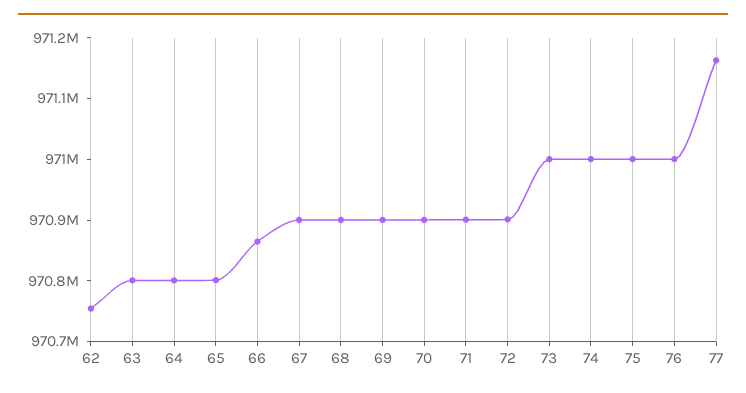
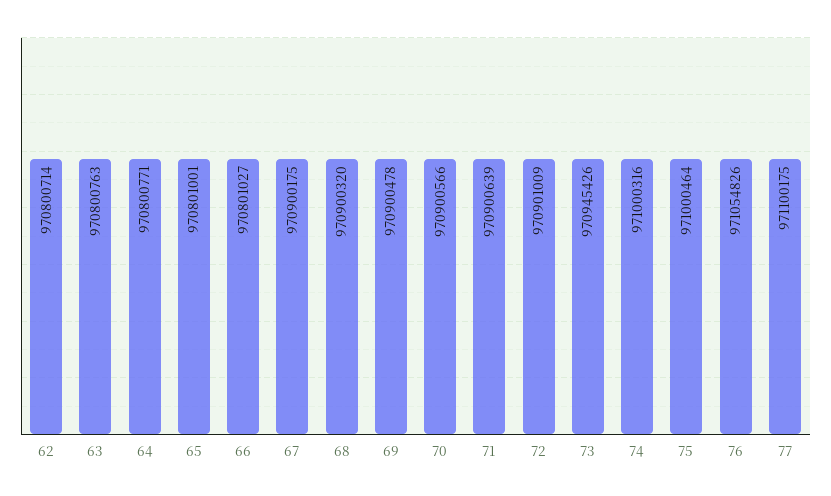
62: 970760000 -> 970800714
66: 970860000 -> 970801027
73: 971000000 -> 970945426
76: 971000000 -> 971054826
77: 971160000 -> 971100175

